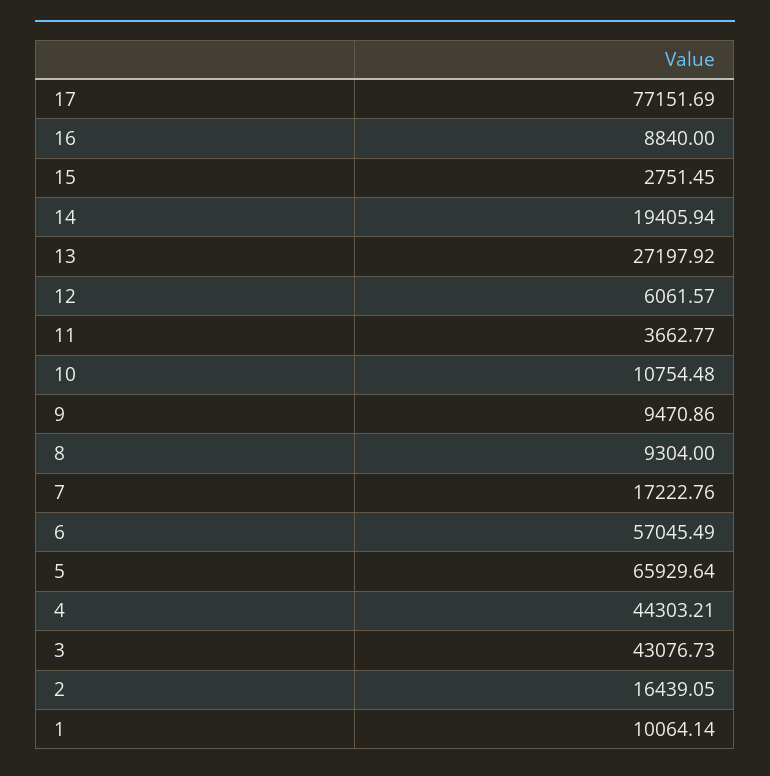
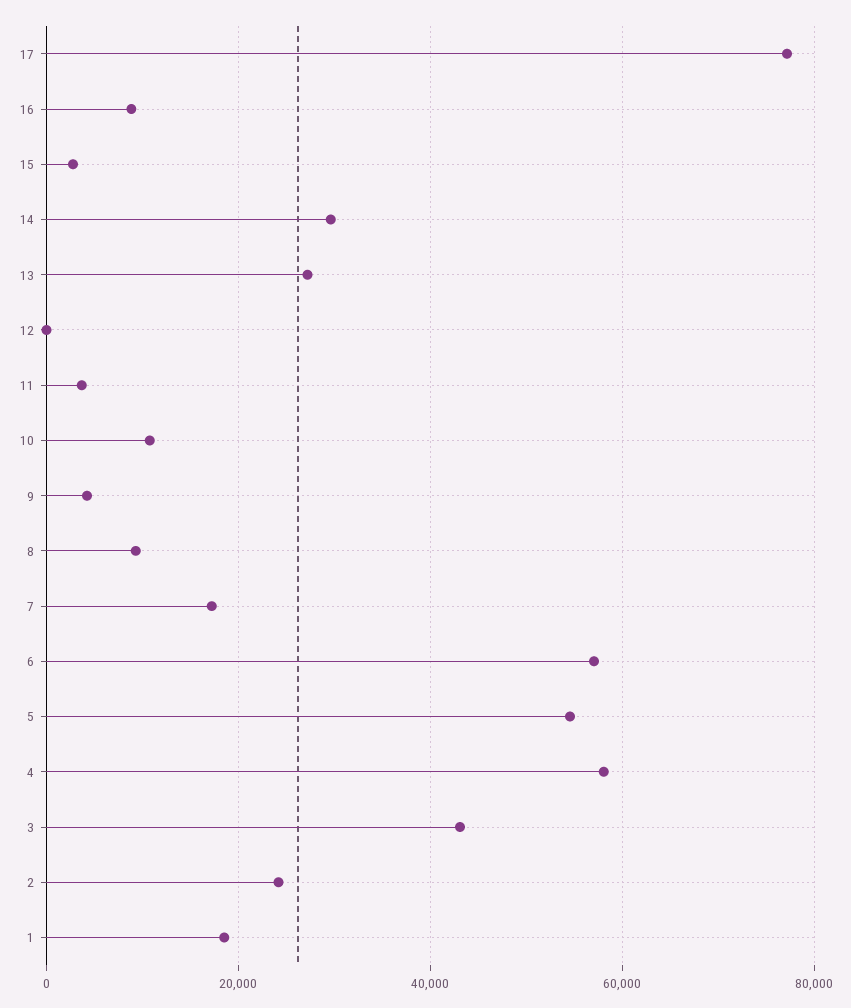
14: 19405.94 -> 30000
12: 6061.57 -> 0
9: 9470.86 -> 4000
5: 65929.64 -> 54000
4: 44303.21 -> 58000
2: 16439.05 -> 24000
1: 10064.14 -> 18000

